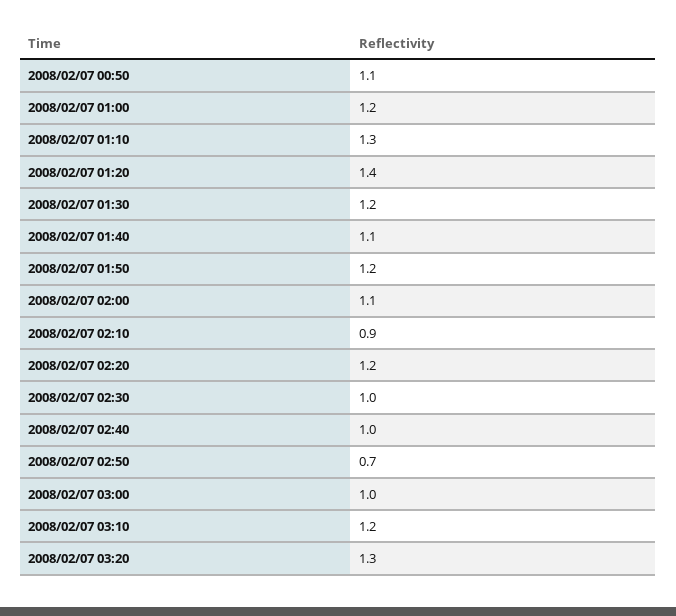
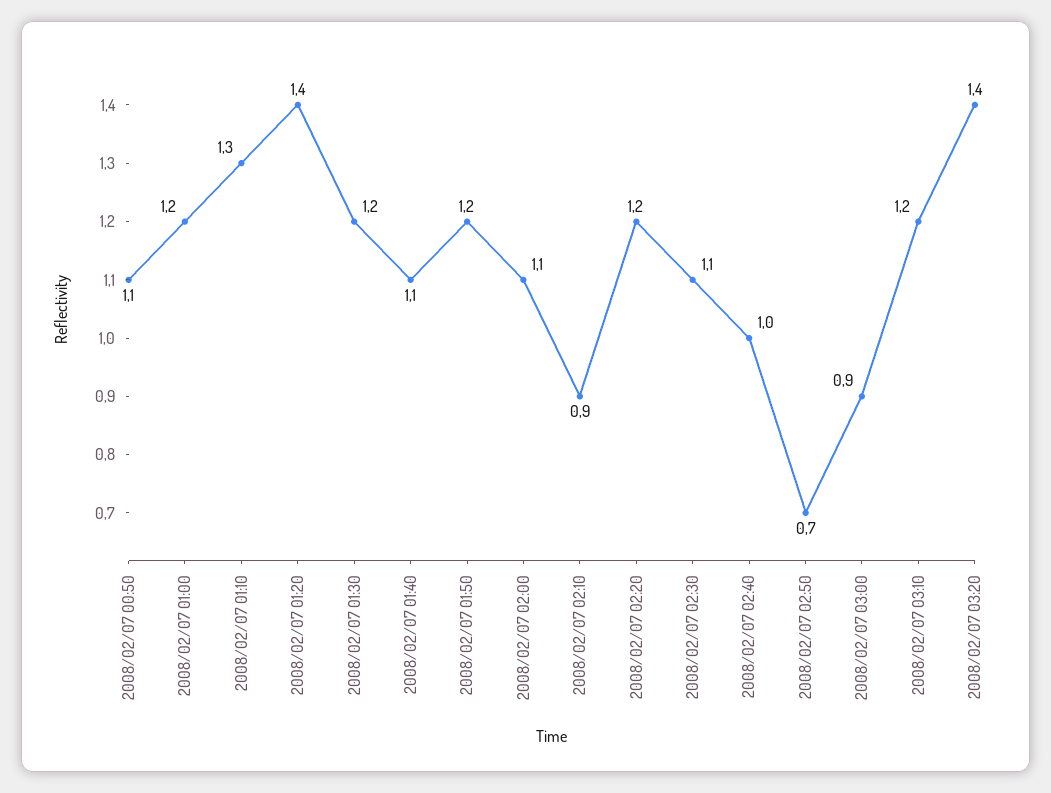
2008/02/07 02:30: 1 -> 1.1
2008/02/07 03:00: 1 -> 0.9
2008/02/07 03:20: 1.3 -> 1.4

